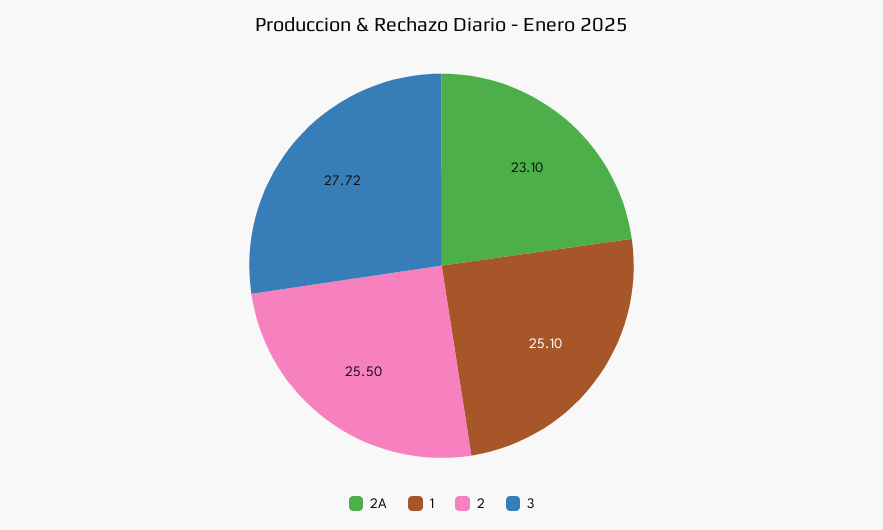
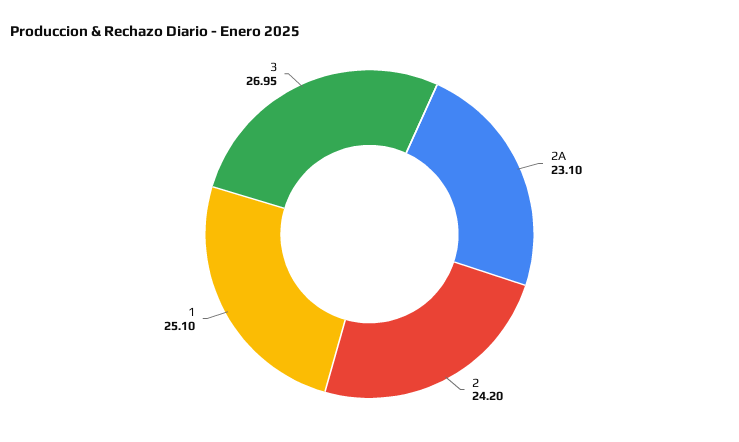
2: 25.5 -> 24.2
3: 27.72 -> 26.95

